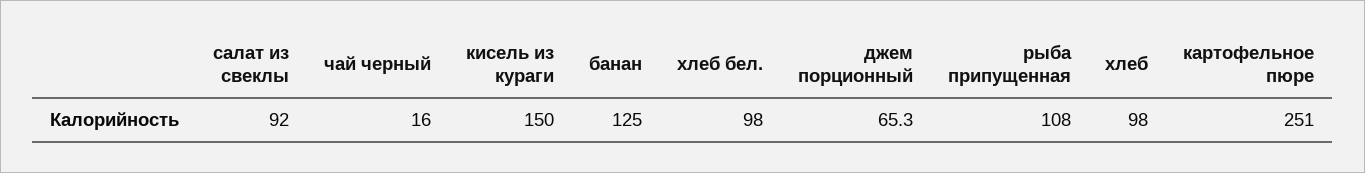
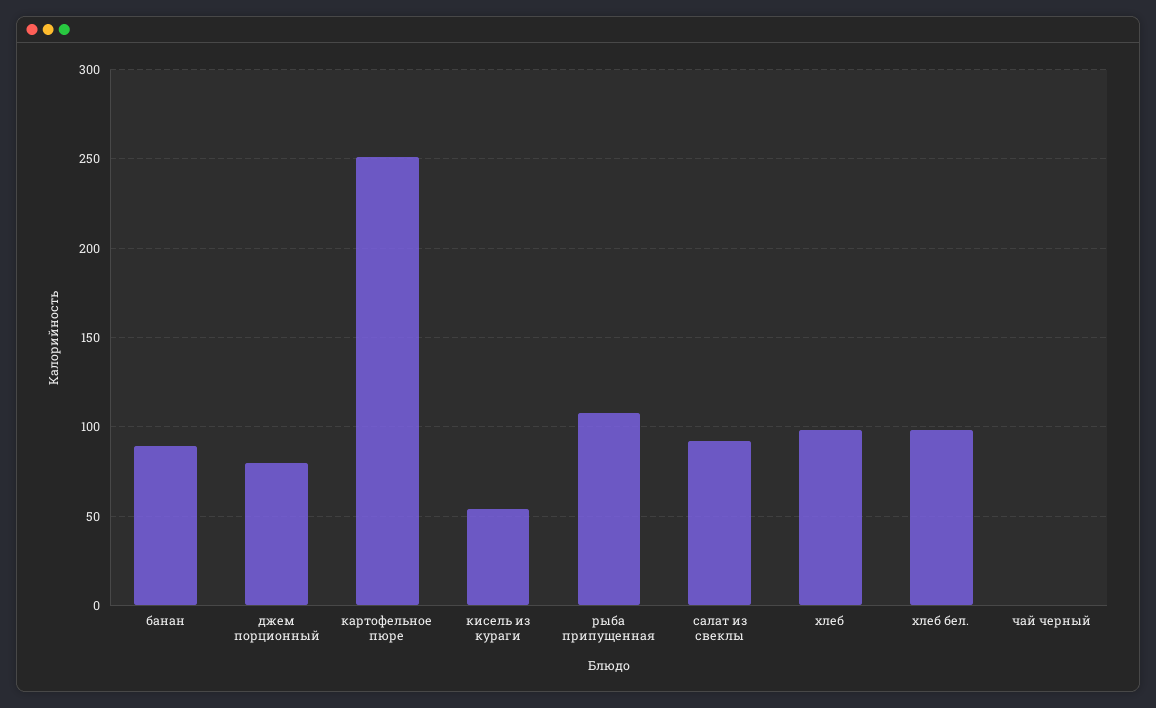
чай черный: 16 -> 0
кисель из кураги: 150 -> 55
банан: 125 -> 90
джем порционный: 65.3 -> 80

